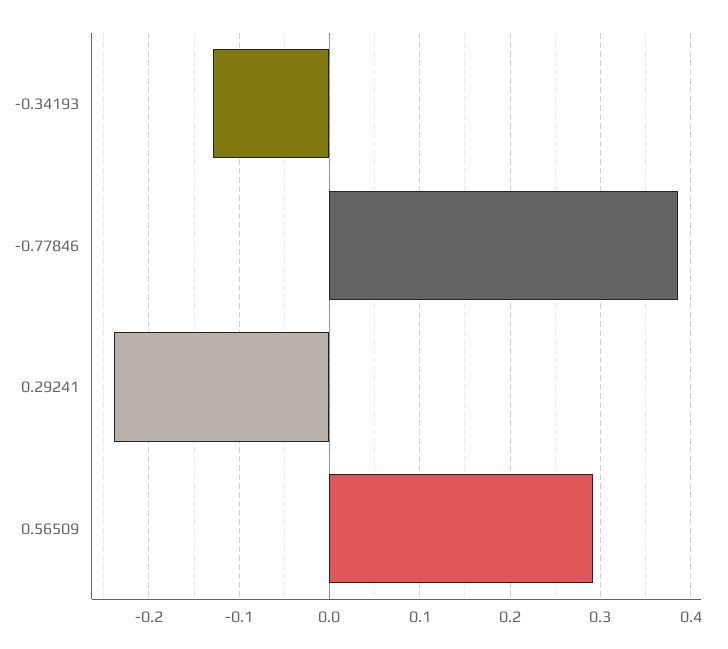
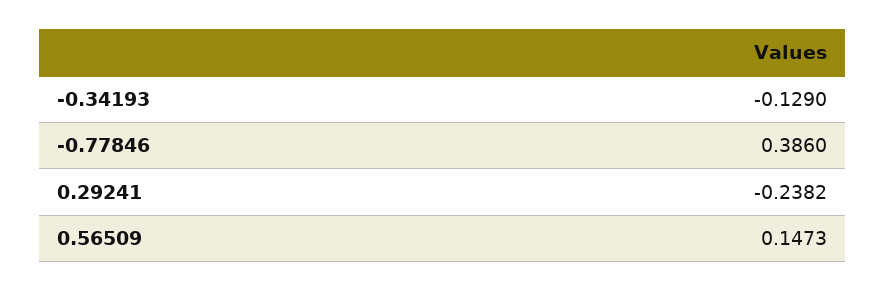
0.56509: 0.29 -> 0.1473

